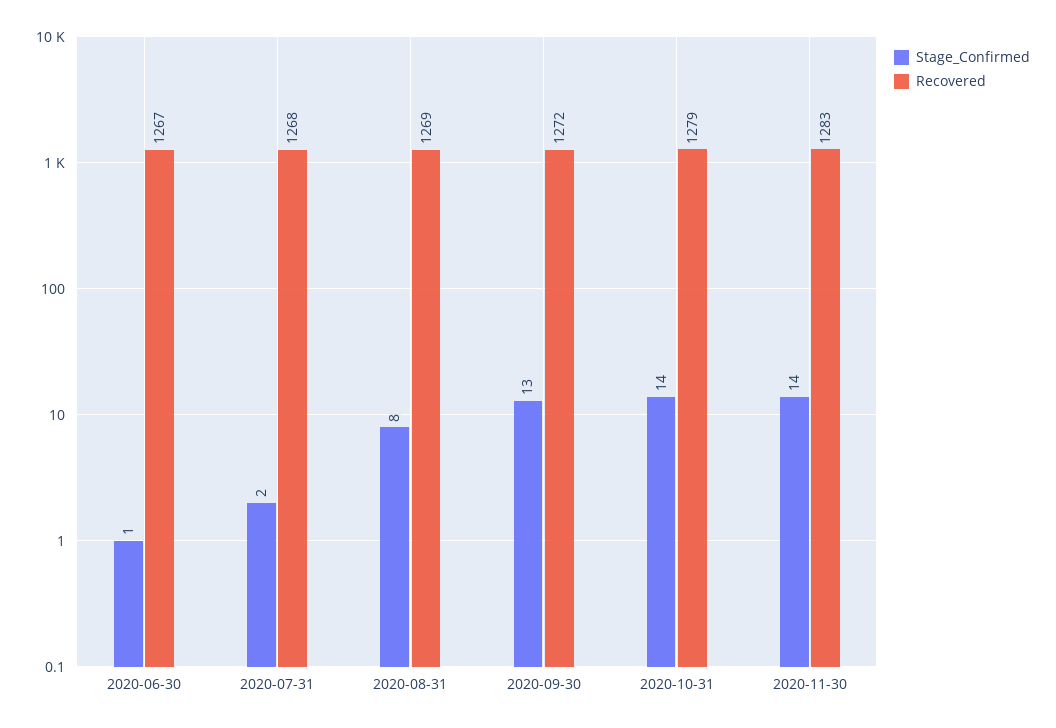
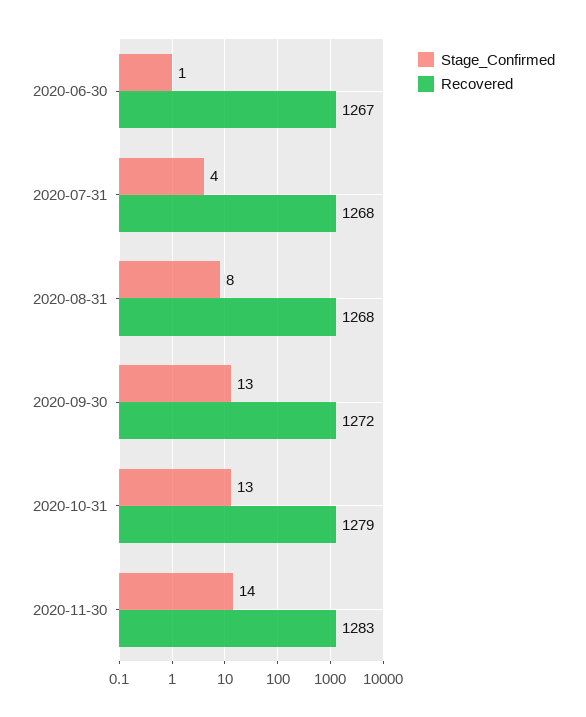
Stage_Confirmed, 2020-07-31: 2 -> 4
Recovered, 2020-08-31: 1269 -> 1268
Stage_Confirmed, 2020-10-31: 14 -> 13

